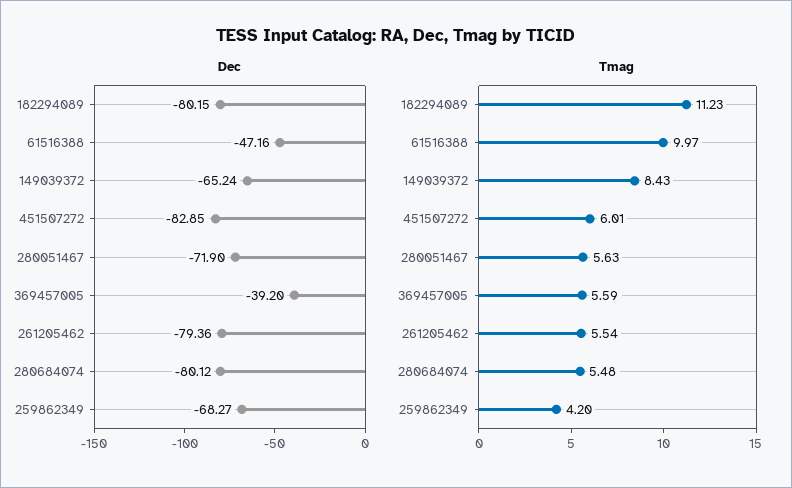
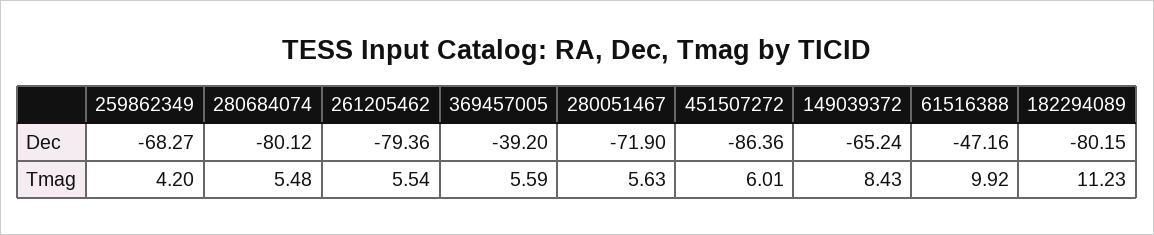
Dec, 451507272: -82.85 -> -86.36
Tmag, 61516388: 9.97 -> 9.92

